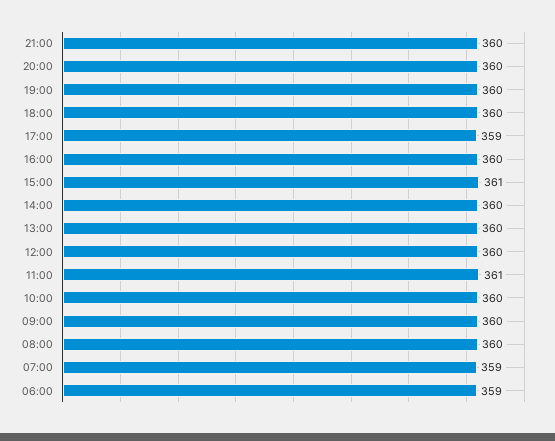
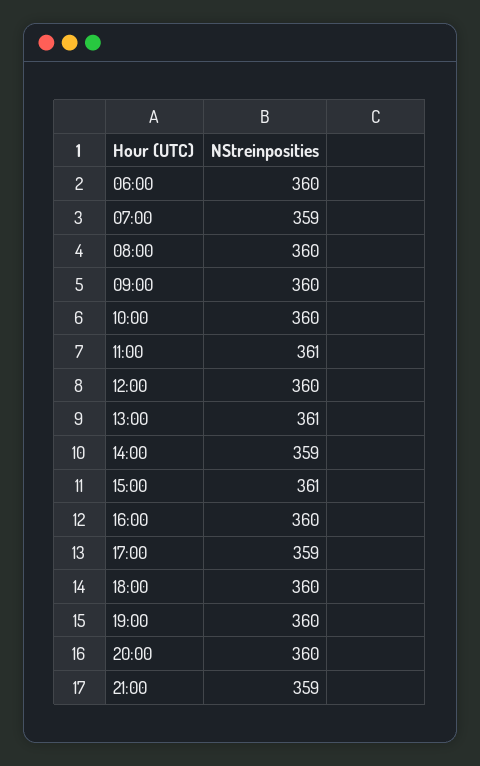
21:00: 360 -> 359
14:00: 360 -> 359
13:00: 360 -> 361
06:00: 359 -> 360

